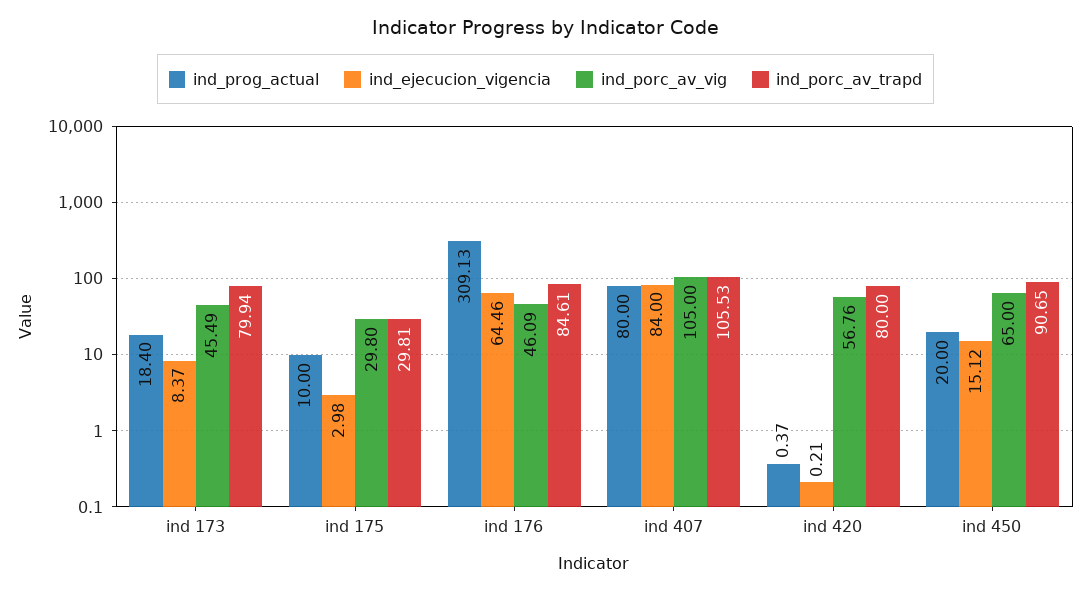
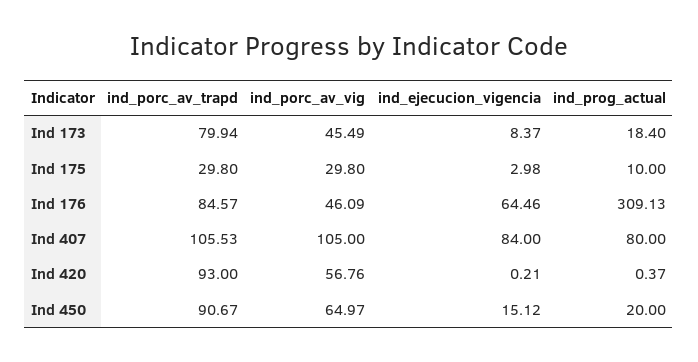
ind_porc_av_trapd, ind 175: 29.81 -> 29.8
ind_porc_av_trapd, ind 176: 84.61 -> 84.57
ind_porc_av_trapd, ind 420: 80 -> 93
ind_porc_av_vig, ind 450: 65 -> 64.97
ind_porc_av_trapd, ind 450: 90.65 -> 90.67

